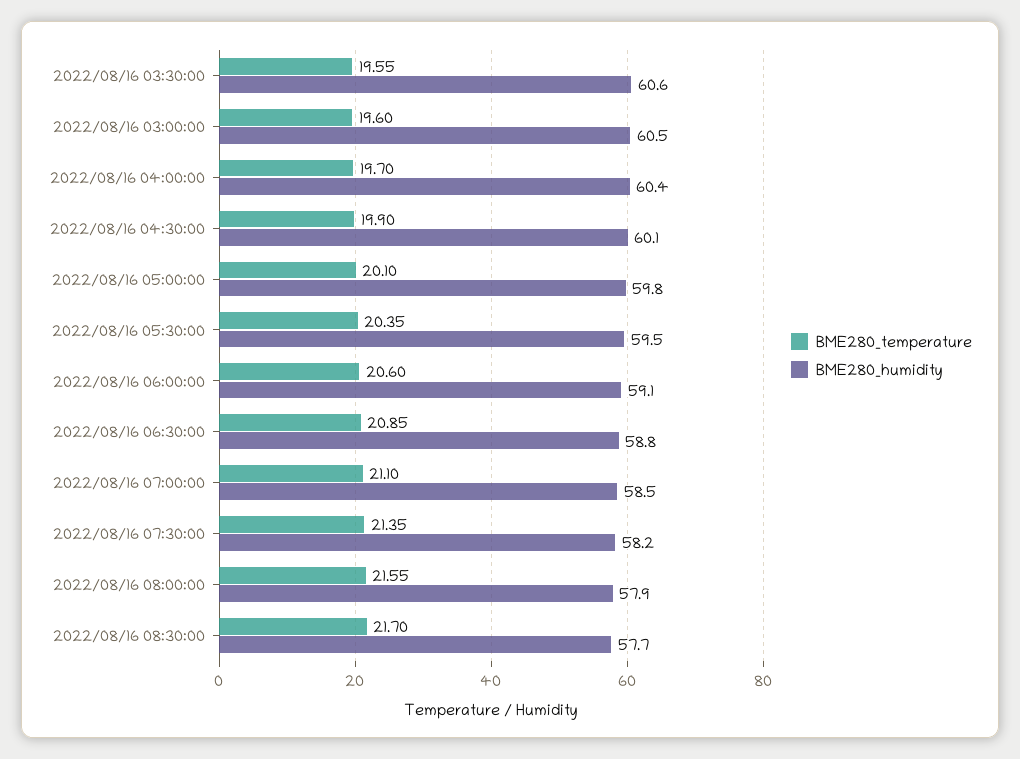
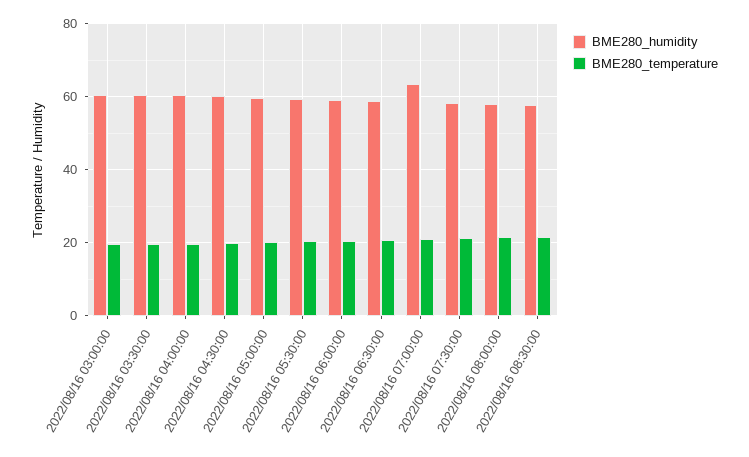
BME280_humidity, 2022/08/16 07:00:00: 58.5 -> 64

